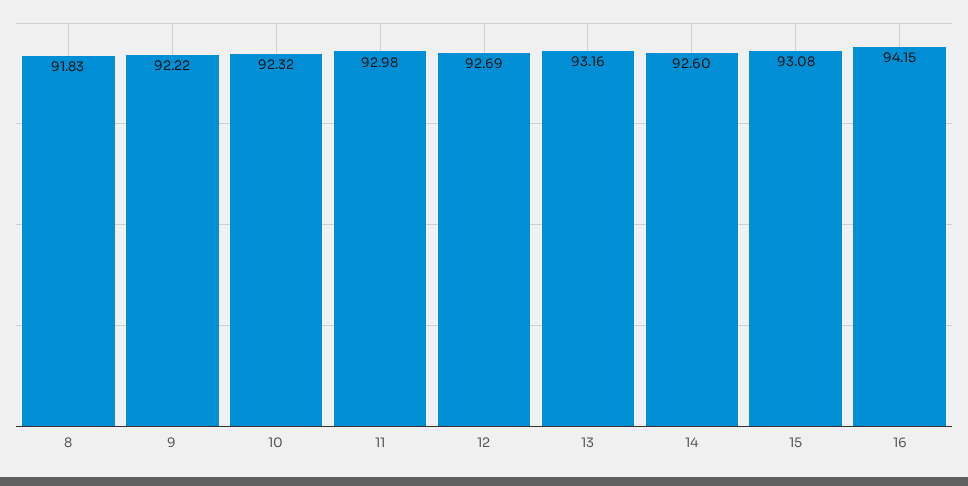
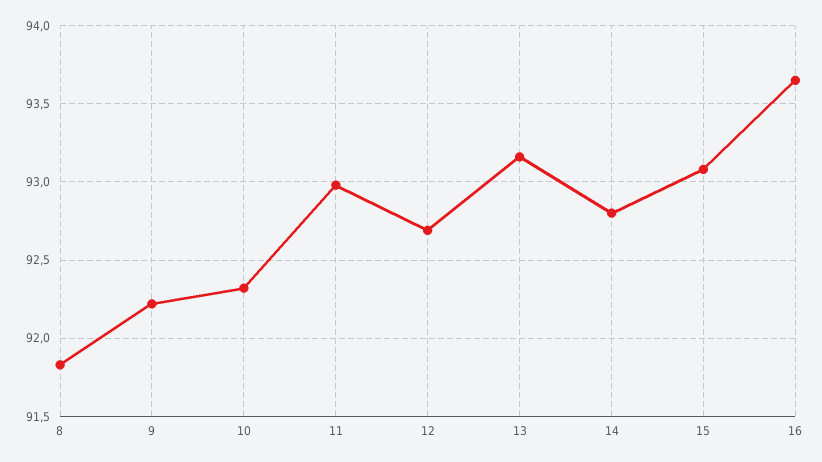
14: 92.6 -> 92.8
16: 94.15 -> 93.65

